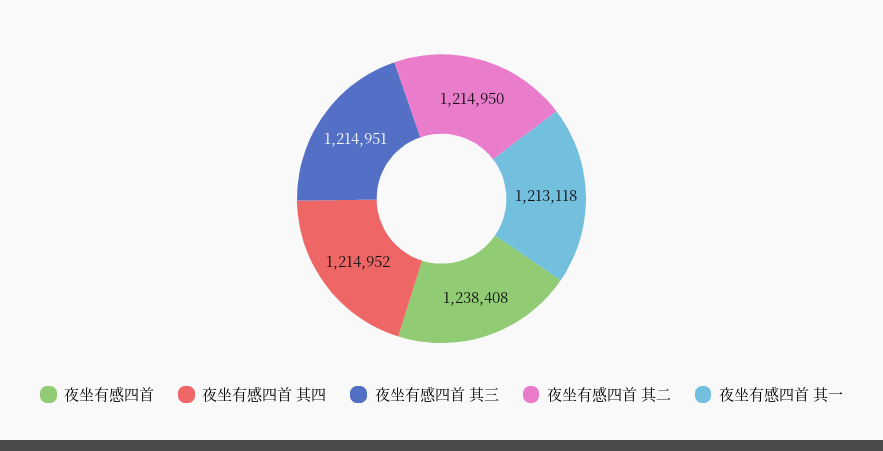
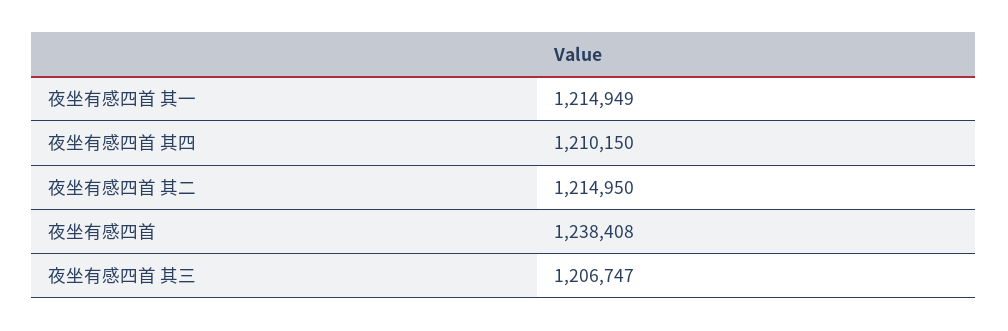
夜坐有感四首 其四: 1214952 -> 1210150
夜坐有感四首 其三: 1214951 -> 1206747
夜坐有感四首 其一: 1213118 -> 1214949

